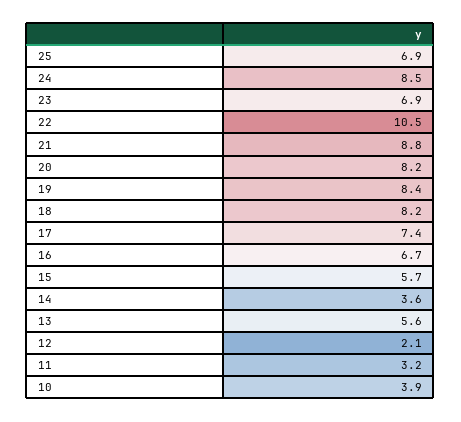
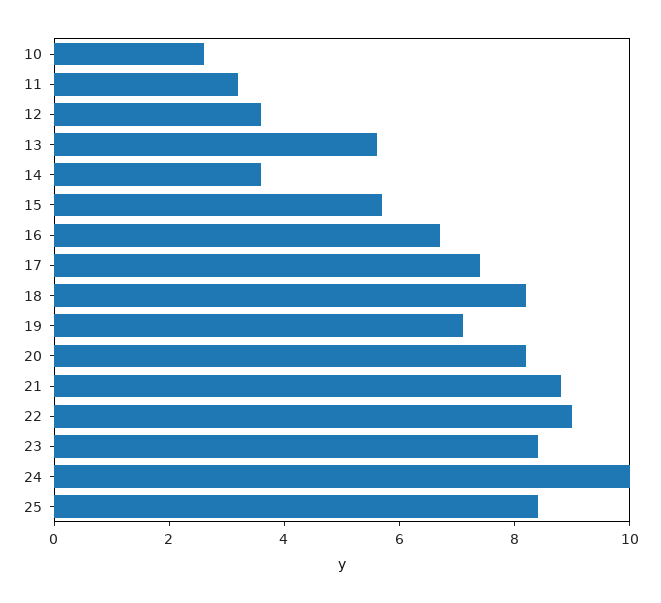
25: 6.9 -> 8.5
24: 8.5 -> 10
23: 6.9 -> 8.5
22: 10.5 -> 9
19: 8.4 -> 7
12: 2.1 -> 3.5
10: 3.9 -> 2.5

